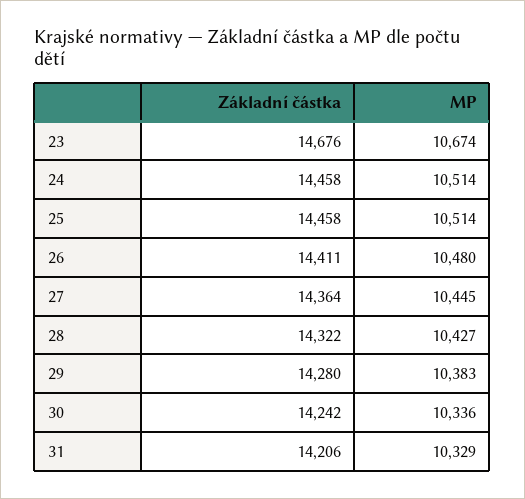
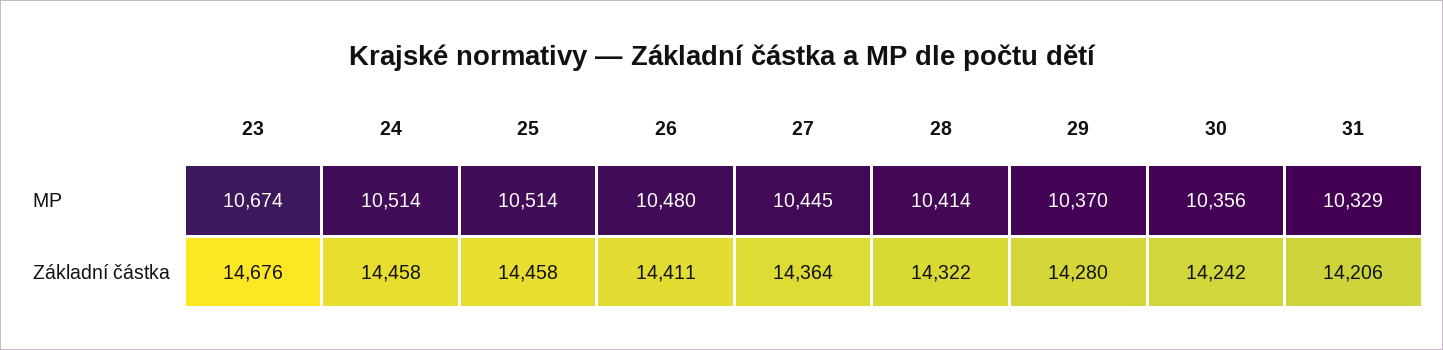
MP, 28: 10427 -> 10414
MP, 29: 10383 -> 10370
MP, 30: 10336 -> 10356

